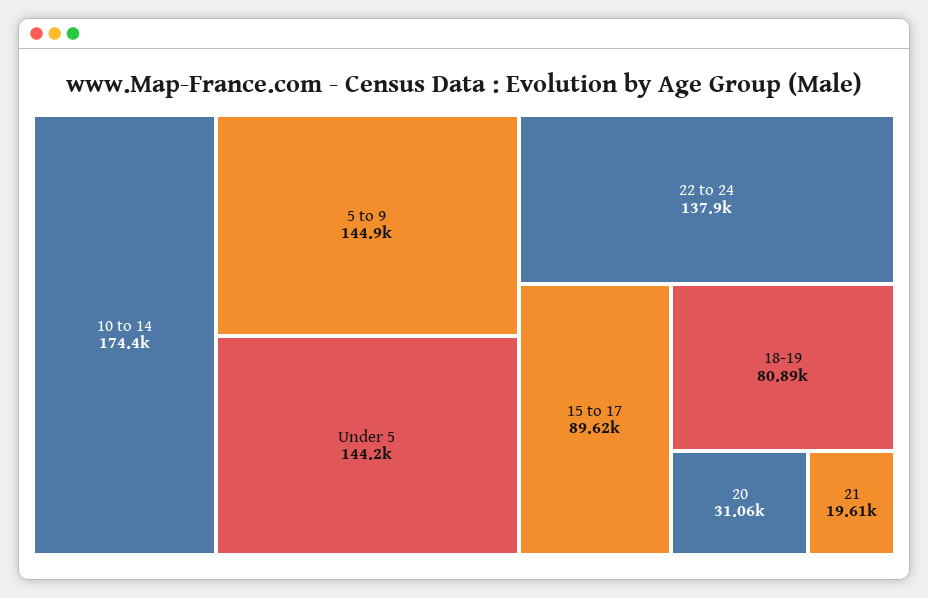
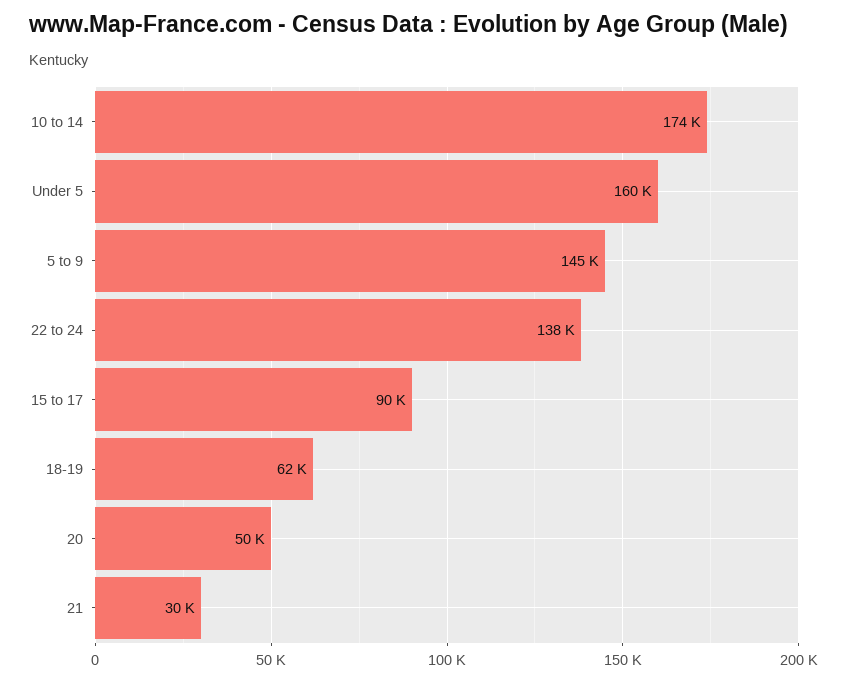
Under 5: 144200 -> 160000
18-19: 80890 -> 62000
20: 31060 -> 50000
21: 19610 -> 30000

